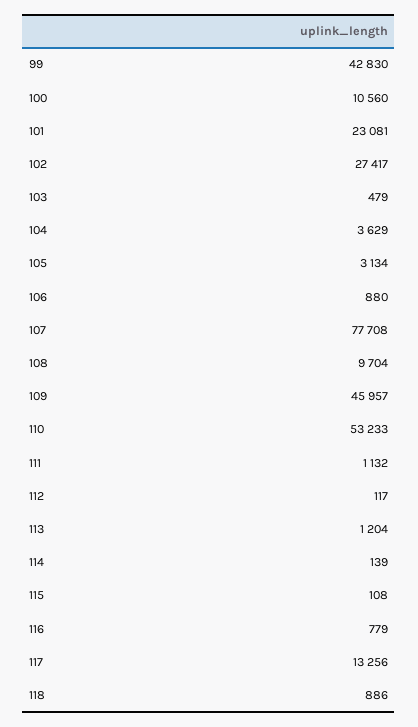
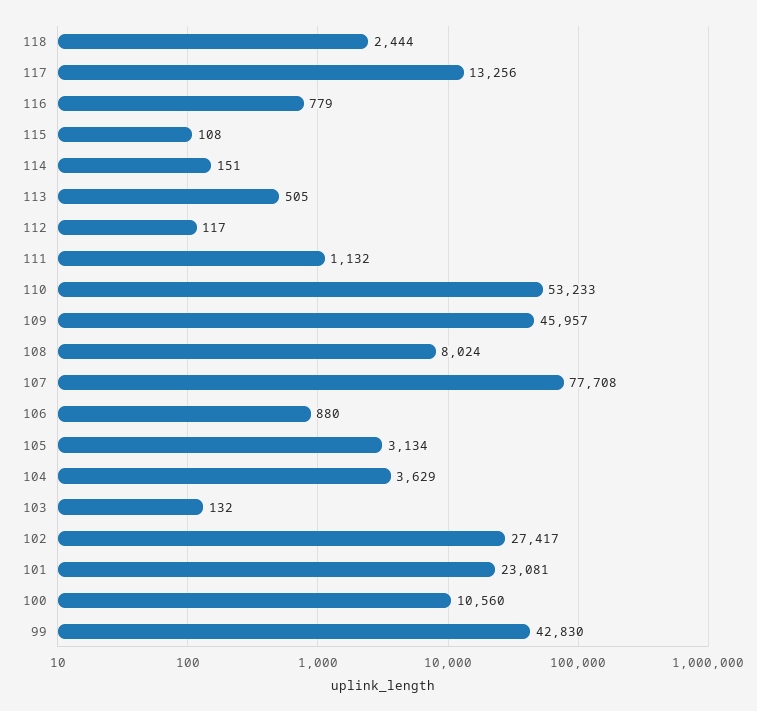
103: 479 -> 132
108: 9704 -> 8024
113: 1204 -> 505
114: 139 -> 151
118: 886 -> 2444

